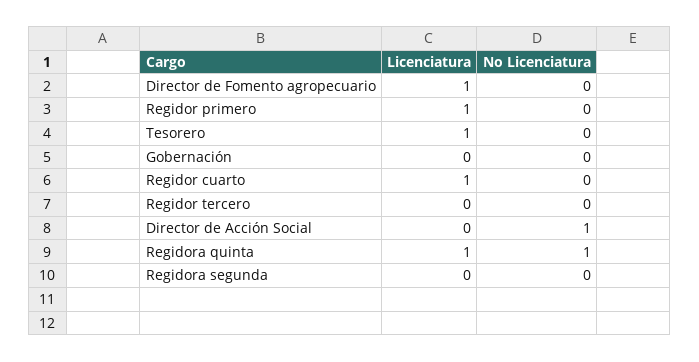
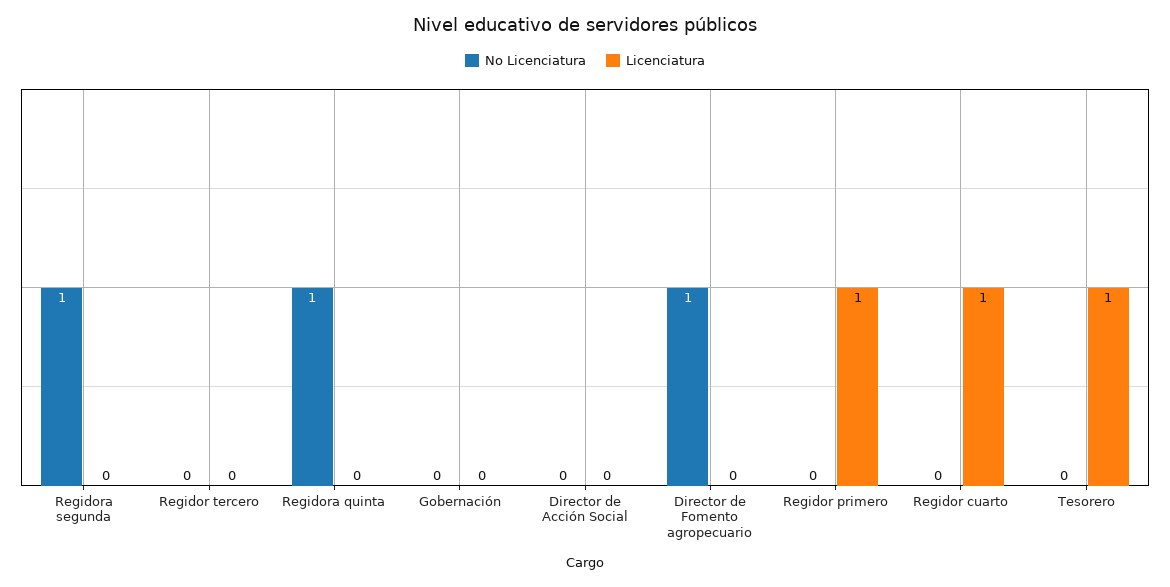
Licenciatura, Director de Fomento agropecuario: 1 -> 0
No Licenciatura, Director de Fomento agropecuario: 0 -> 1
No Licenciatura, Director de Acción Social: 1 -> 0
Licenciatura, Regidora quinta: 1 -> 0
No Licenciatura, Regidora segunda: 0 -> 1

